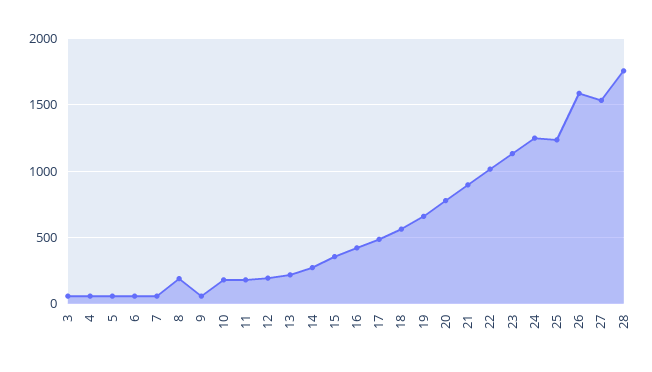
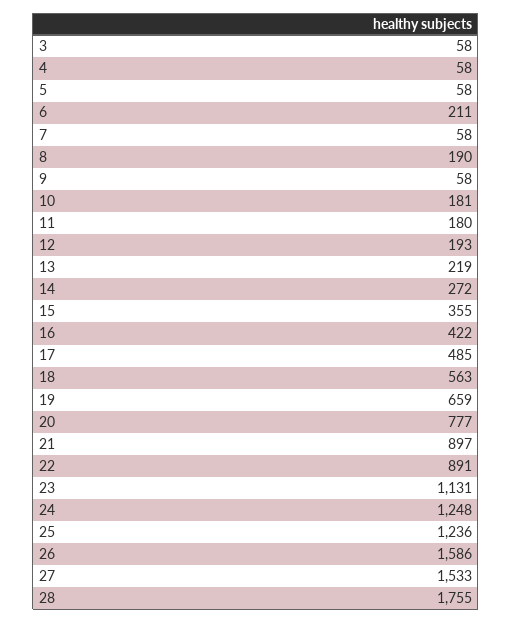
6: 50 -> 211
22: 1000 -> 891

